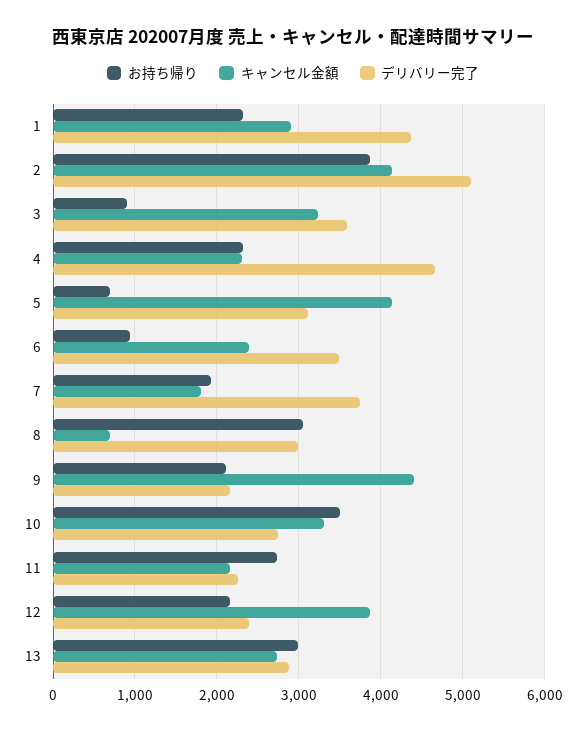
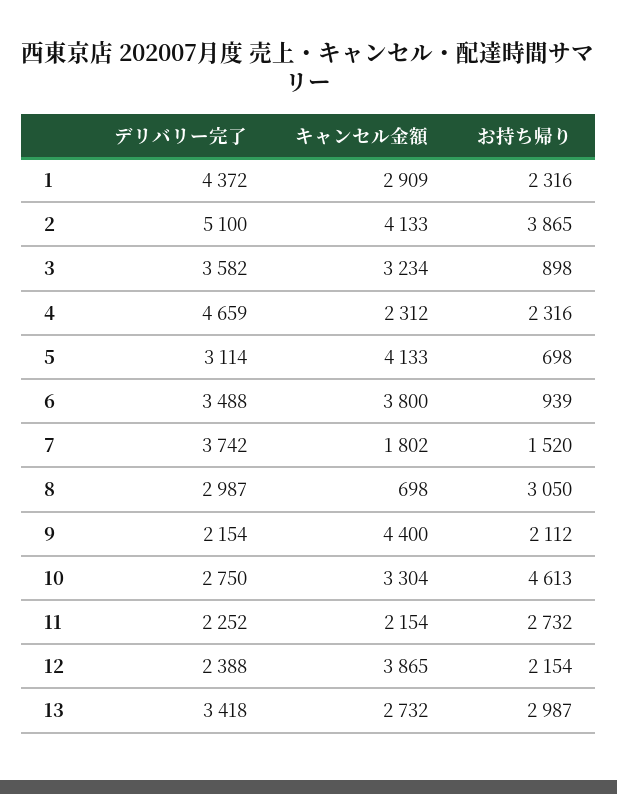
キャンセル金額, 6: 2400 -> 3800
お持ち帰り, 7: 1900 -> 1520
お持ち帰り, 10: 3500 -> 4613
デリバリー完了, 13: 2900 -> 3418

